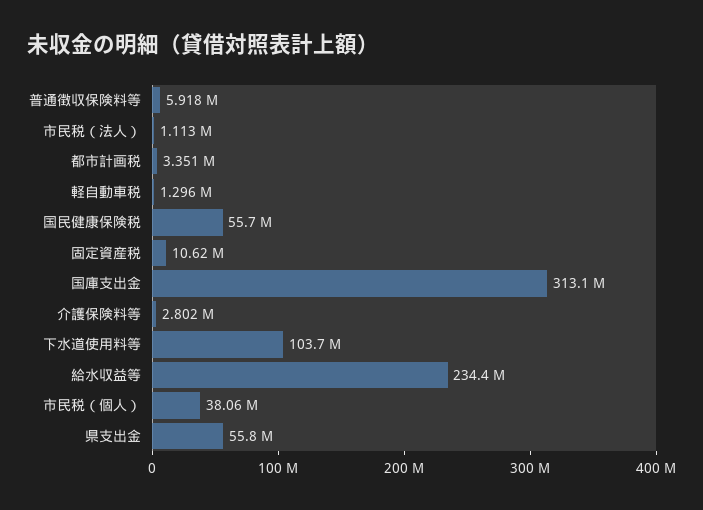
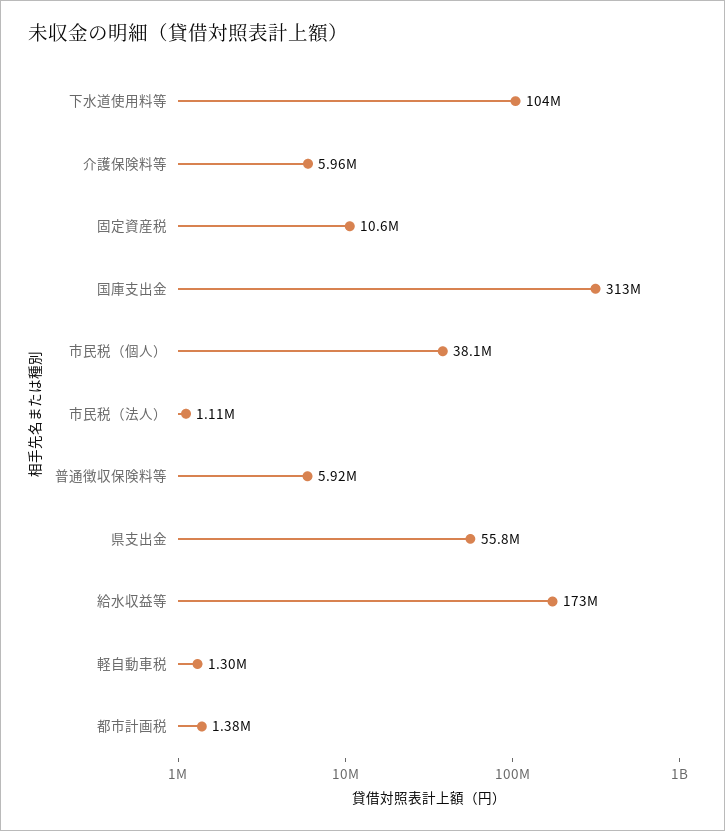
都市計画税: 3351000 -> 1380000
国民健康保険税: 55700000 -> none
介護保険料等: 2802000 -> 5960000
給水収益等: 234400000 -> 173000000

